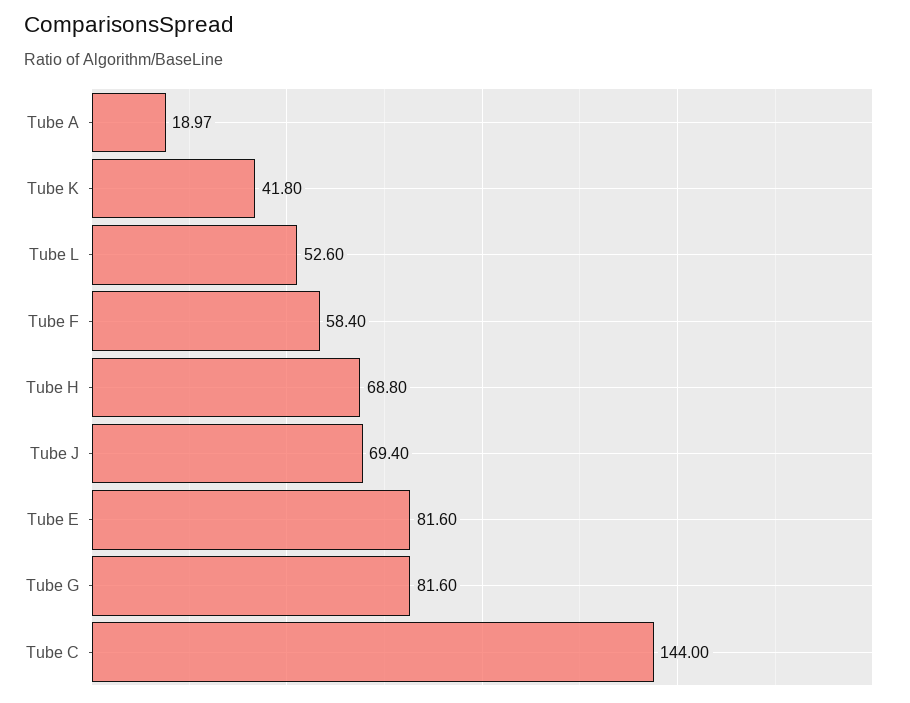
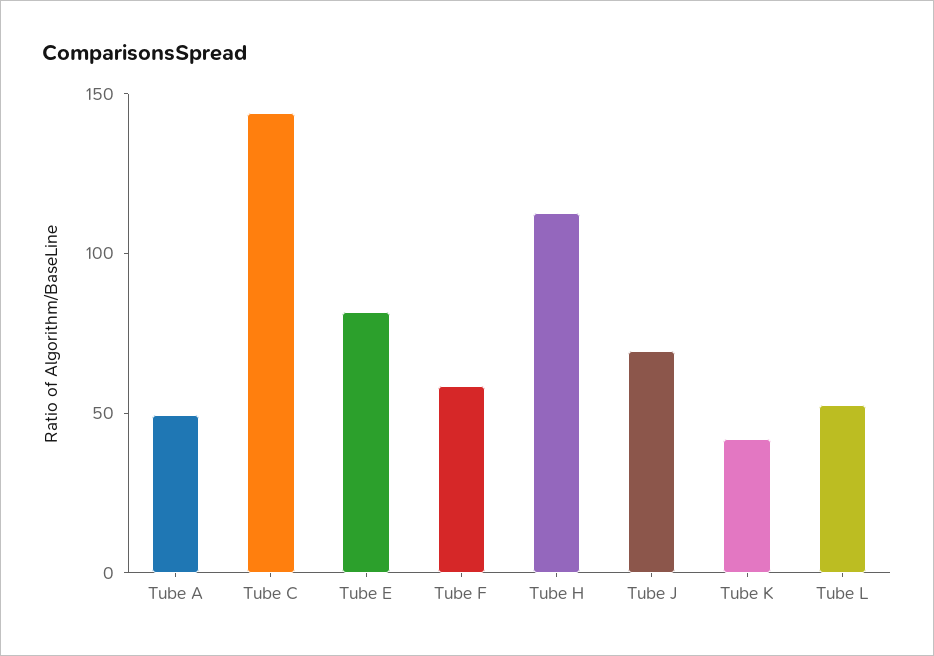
Tube A: 18.97 -> 50
Tube H: 68.8 -> 110
Tube G: 81.6 -> none

